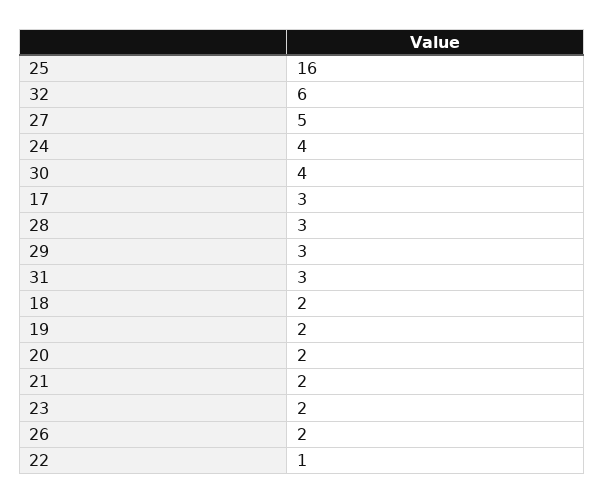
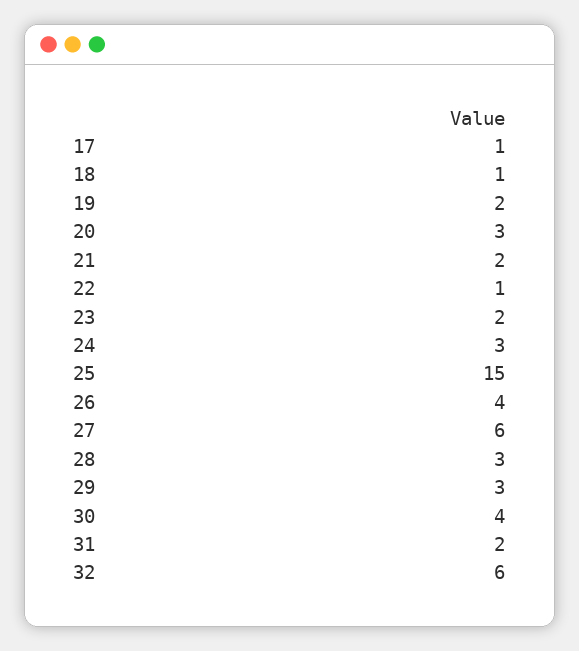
25: 16 -> 15
27: 5 -> 6
24: 4 -> 3
17: 3 -> 1
31: 3 -> 2
18: 2 -> 1
20: 2 -> 3
26: 2 -> 4

